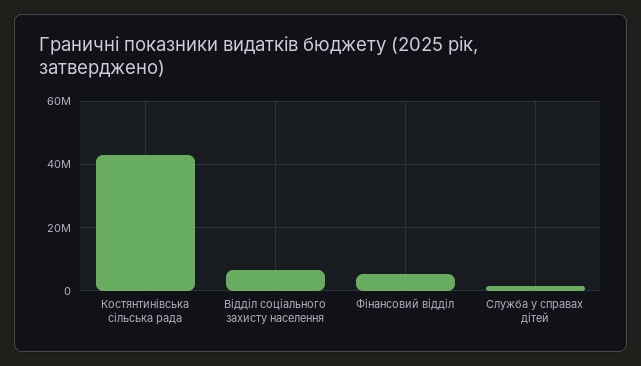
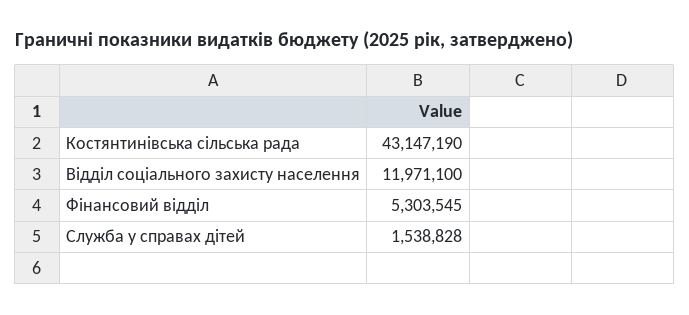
Відділ соціального захисту населення: 6000000 -> 11971100

